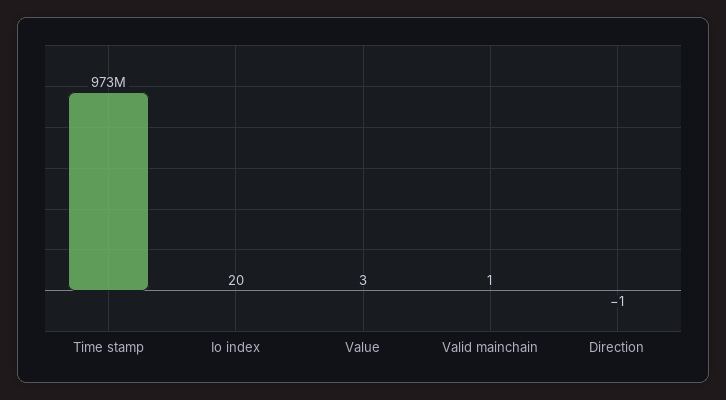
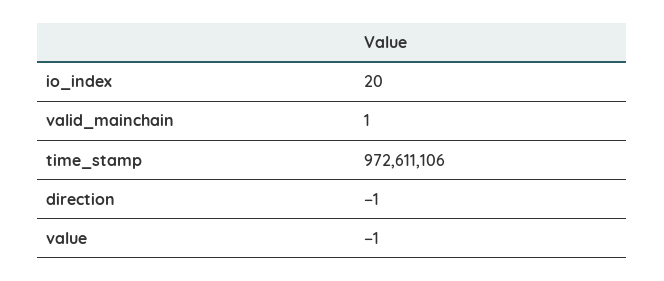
Value: 3 -> -1

